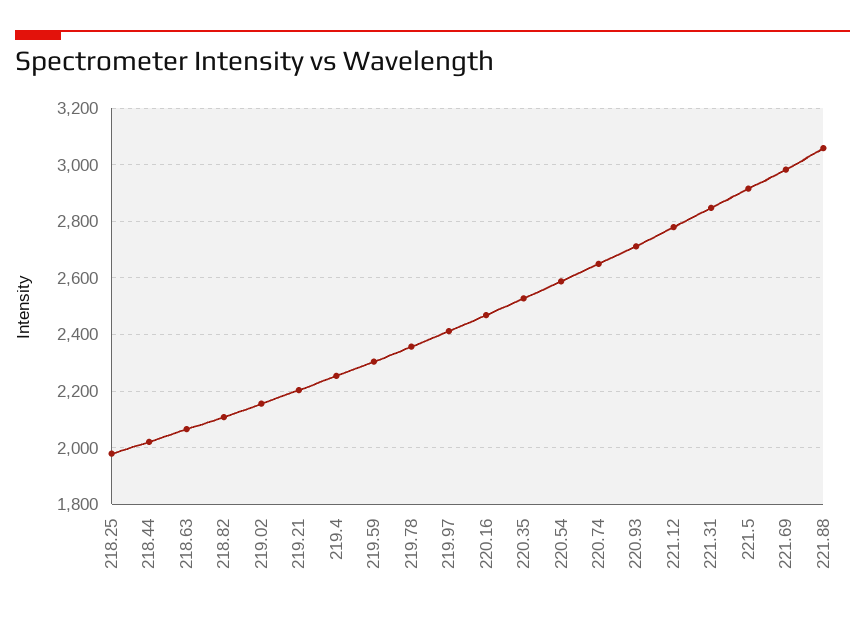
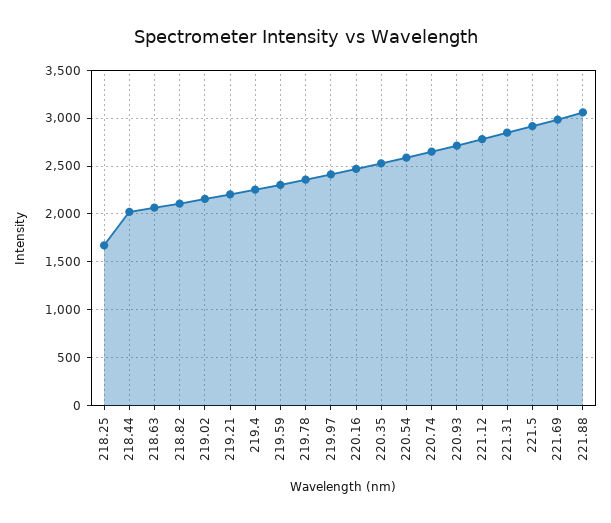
218.25: 1975 -> 1700

